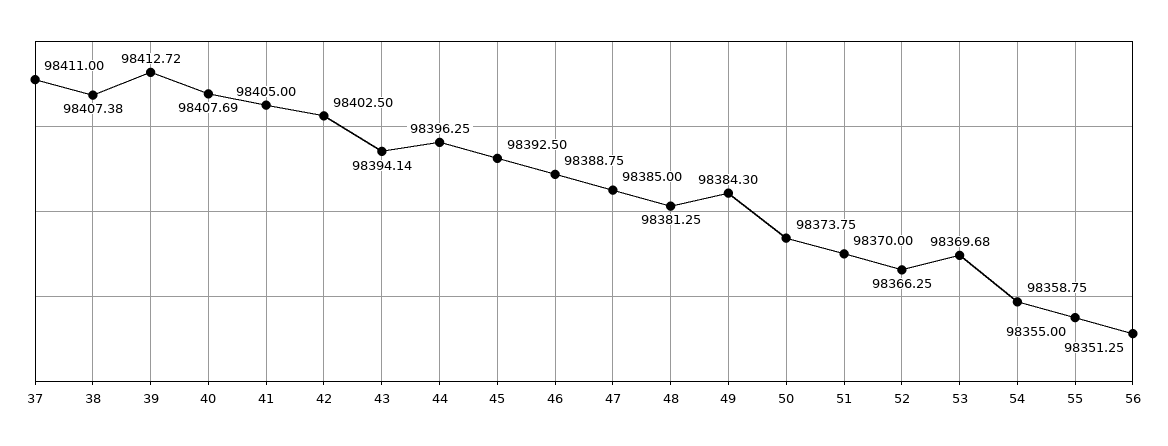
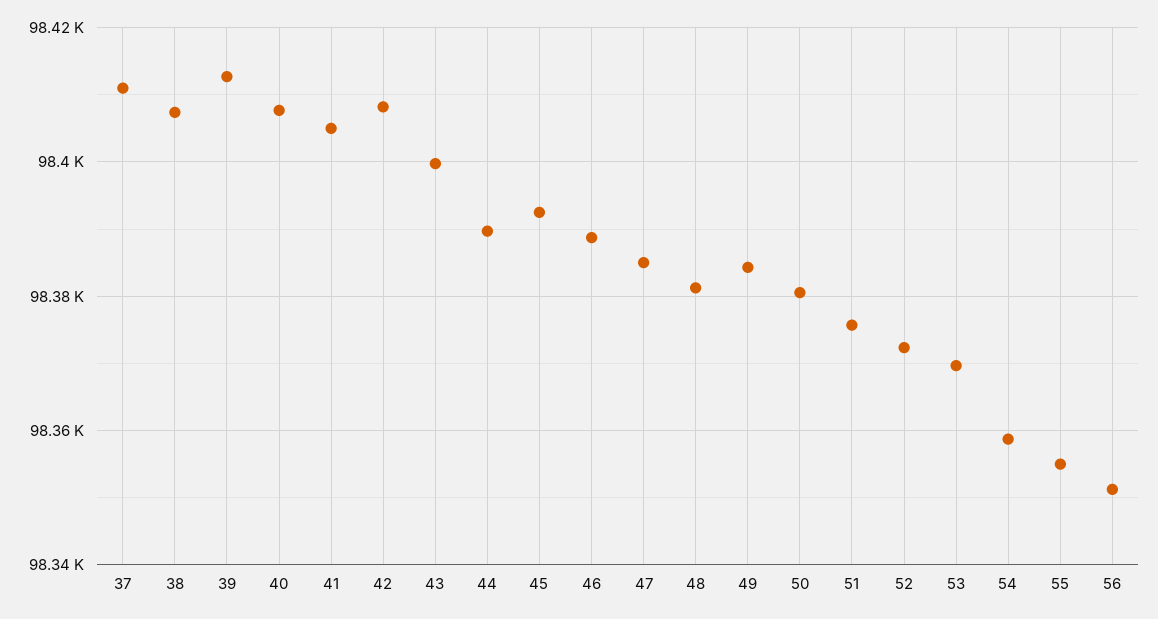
42: 98402.5 -> 98408
43: 98394.14 -> 98400
44: 98396.25 -> 98390
50: 98373.75 -> 98380
51: 98370 -> 98376
52: 98366.25 -> 98372

